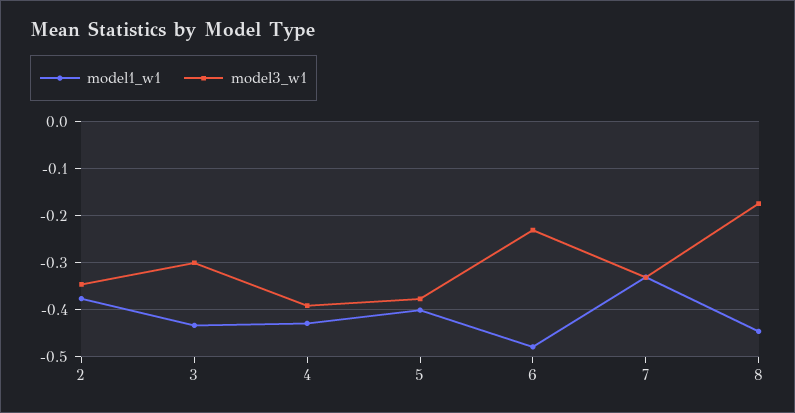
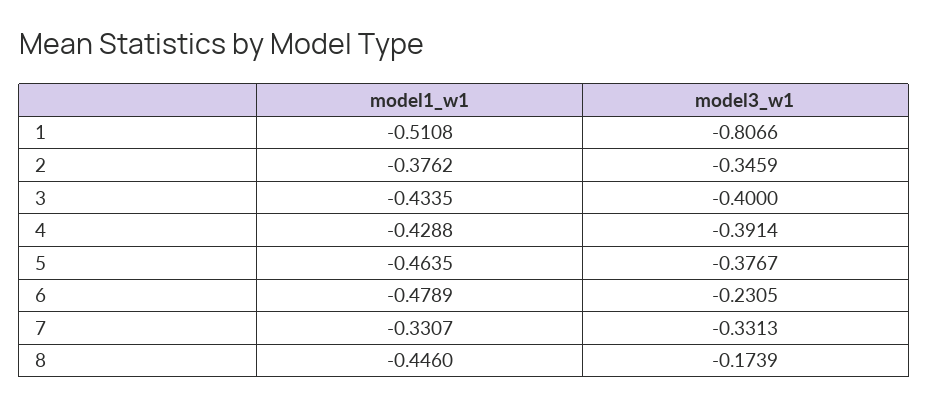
model3_w1, 3: -0.3 -> -0.4
model1_w1, 5: -0.4 -> -0.4635
model1_w1, 1: none -> -0.5108
model3_w1, 1: none -> -0.8066

